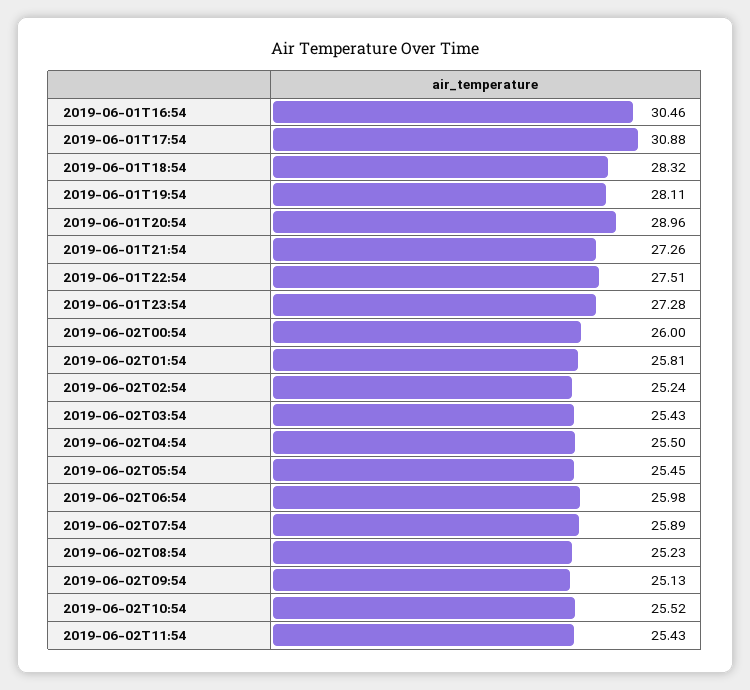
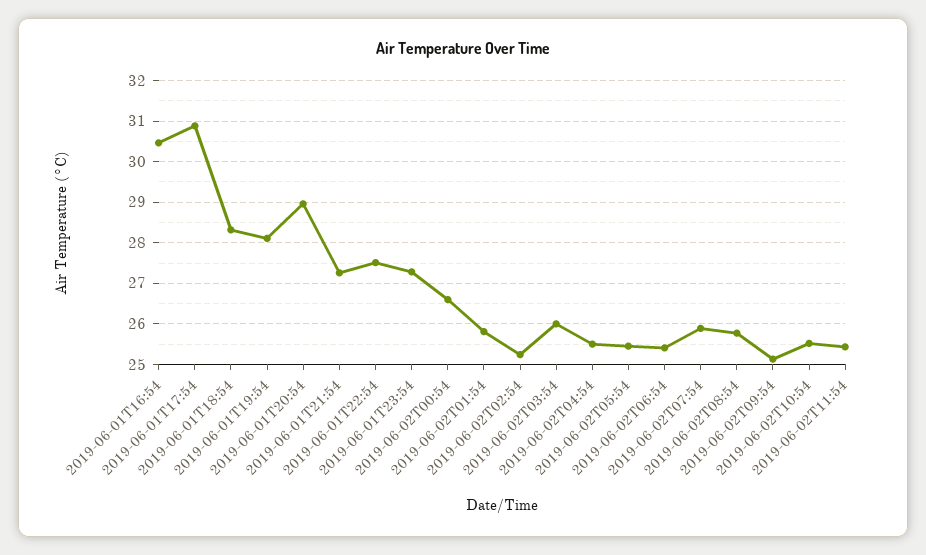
2019-06-02T00:54: 26 -> 26.6
2019-06-02T03:54: 25.43 -> 26
2019-06-02T06:54: 25.98 -> 25.4
2019-06-02T08:54: 25.23 -> 25.8

